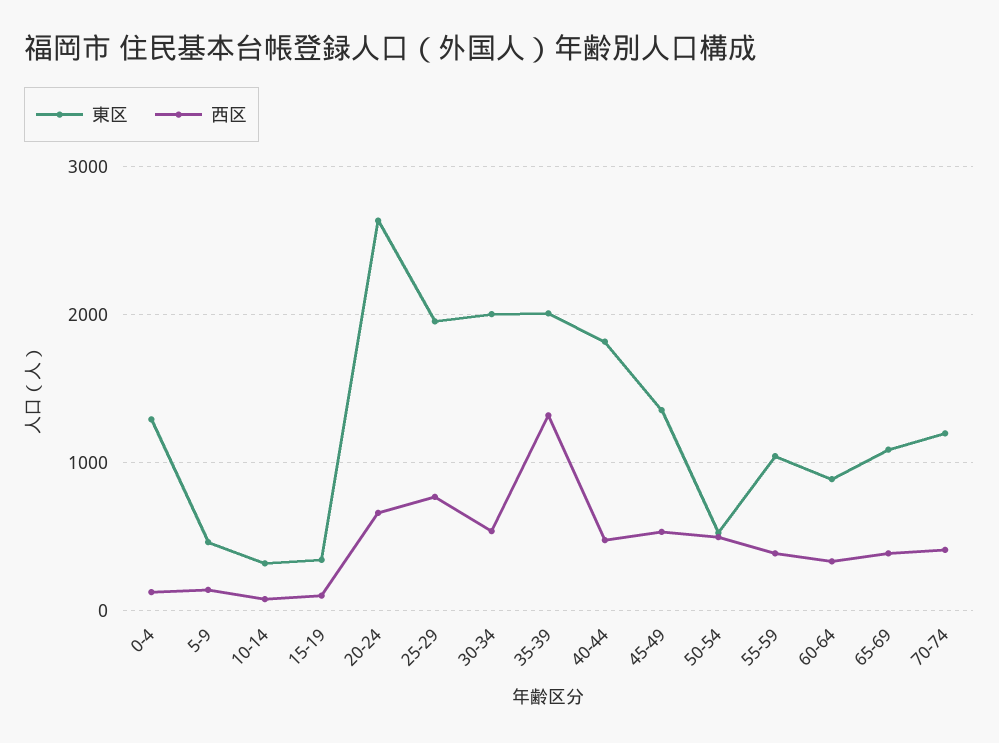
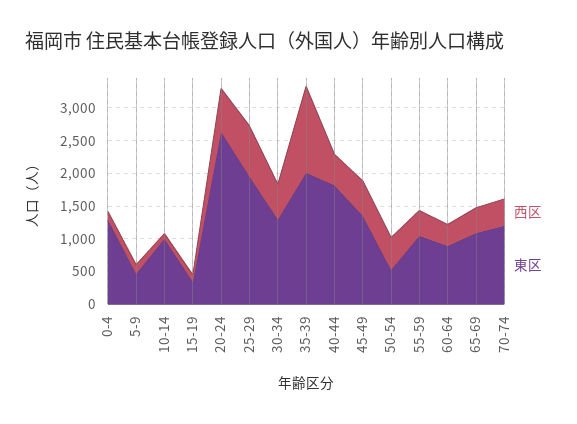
東区, 10-14: 300 -> 1000
東区, 30-34: 2000 -> 1250

